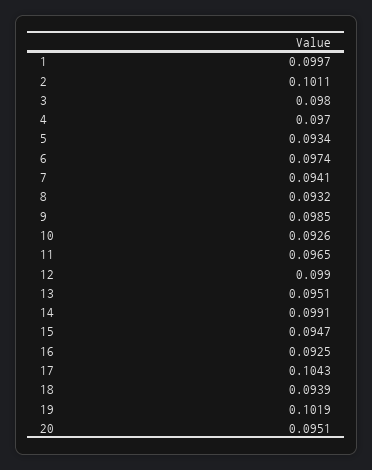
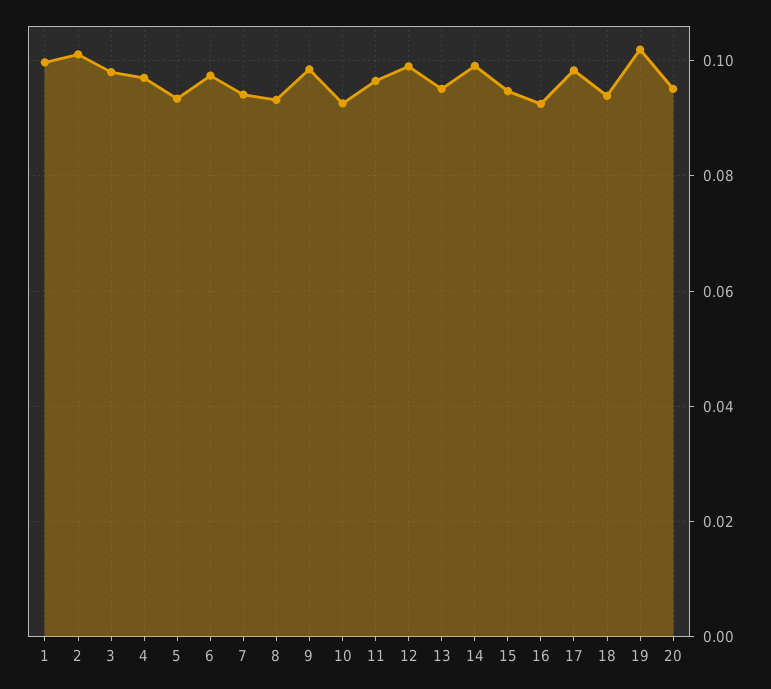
17: 0.1043 -> 0.098

